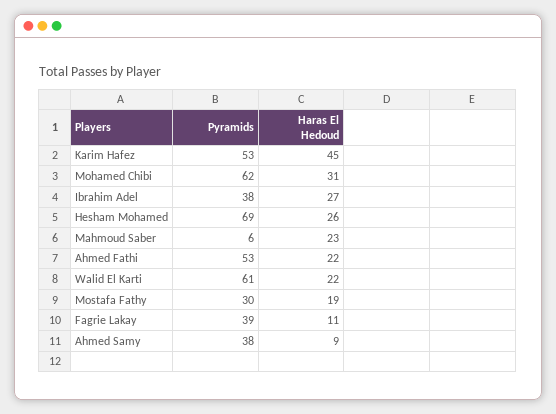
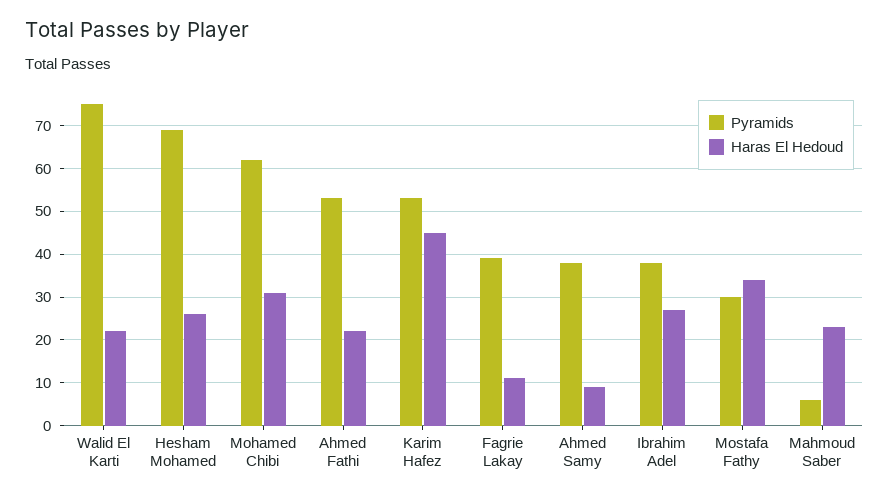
Pyramids, Walid El Karti: 61 -> 75
Haras El Hedoud, Mostafa Fathy: 19 -> 35

